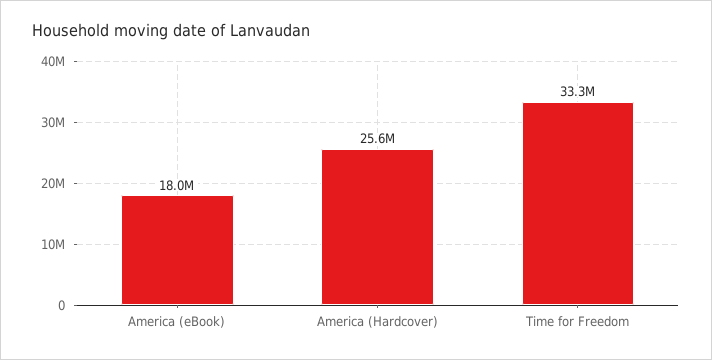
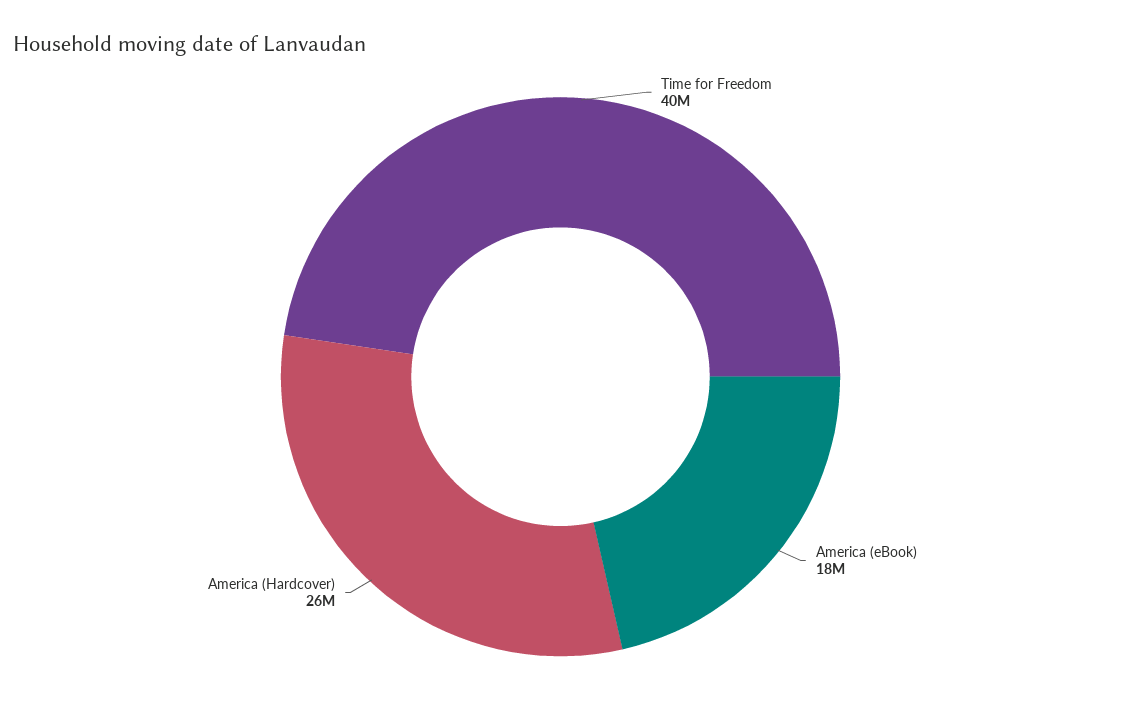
Time for Freedom: 33300000 -> 40000000

